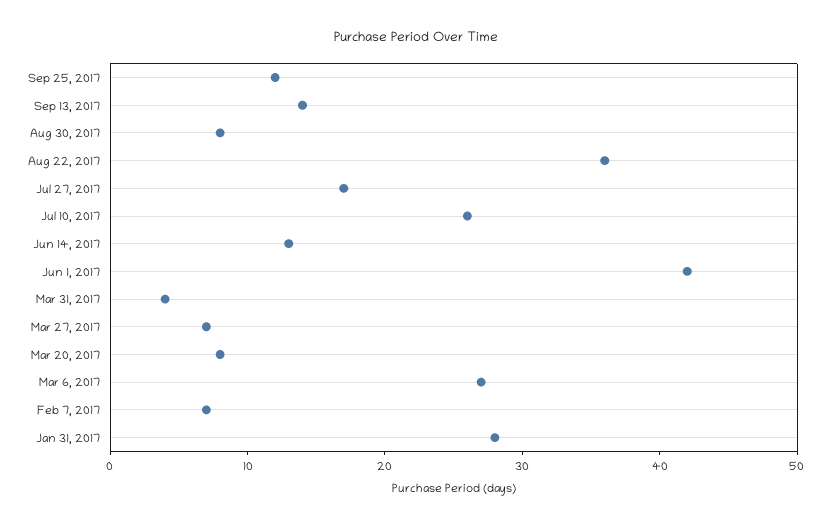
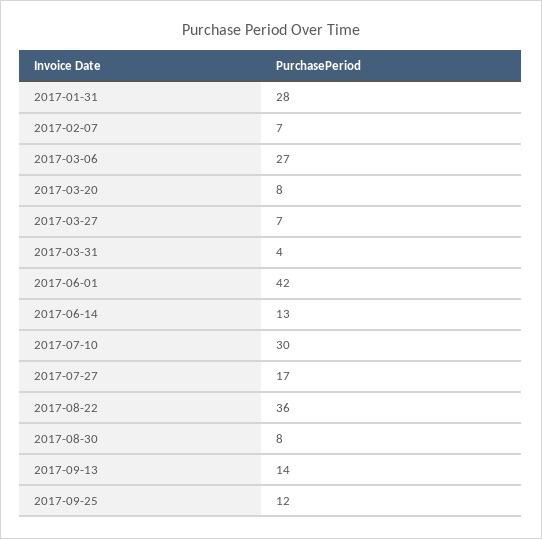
Jul 10, 2017: 26 -> 30

